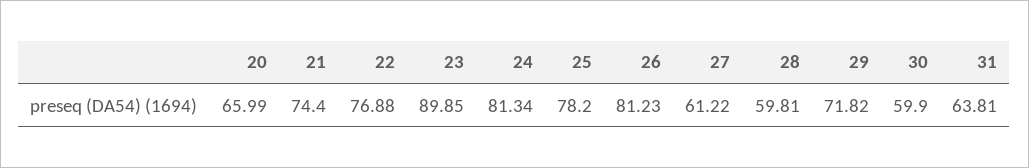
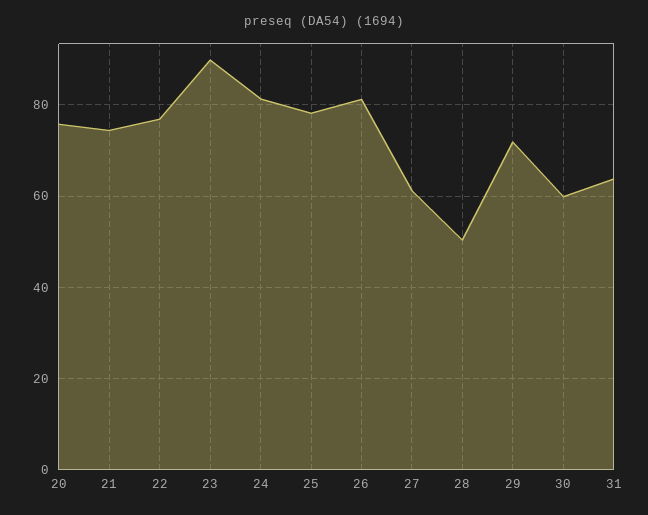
20: 65.99 -> 76
28: 59.81 -> 50

